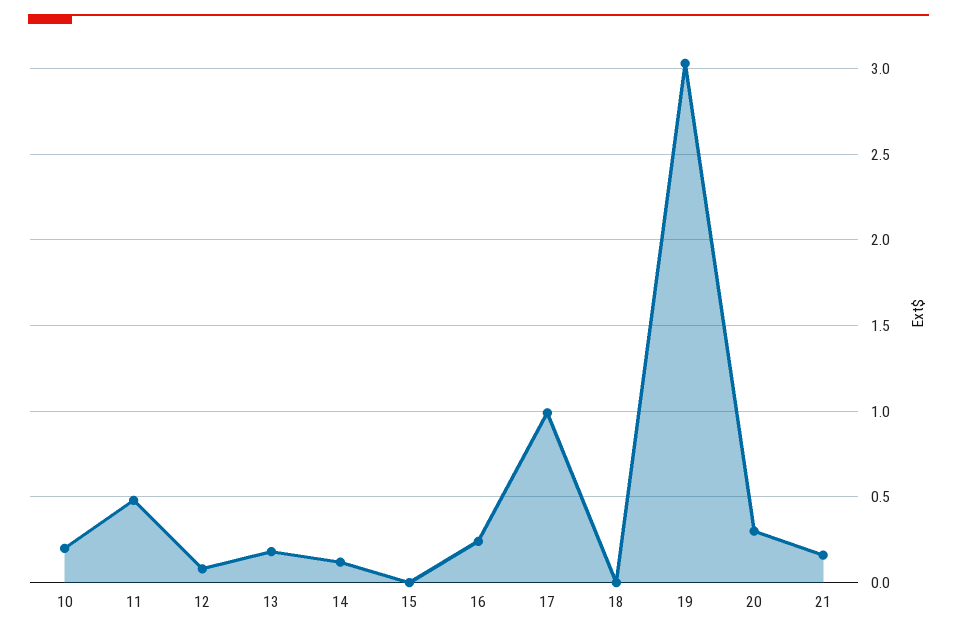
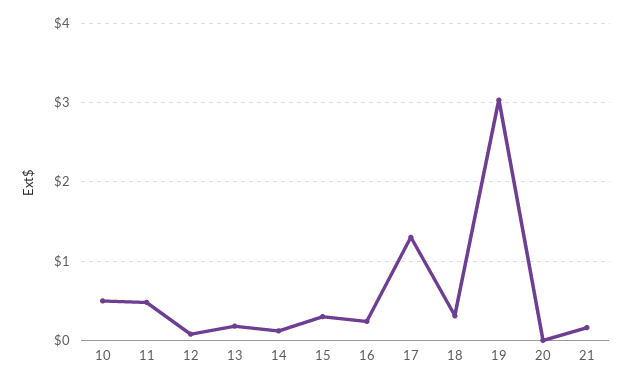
10: 0.2 -> 0.5
15: 0 -> 0.3
17: 1 -> 1.3
18: 0 -> 0.3
20: 0.3 -> 0

